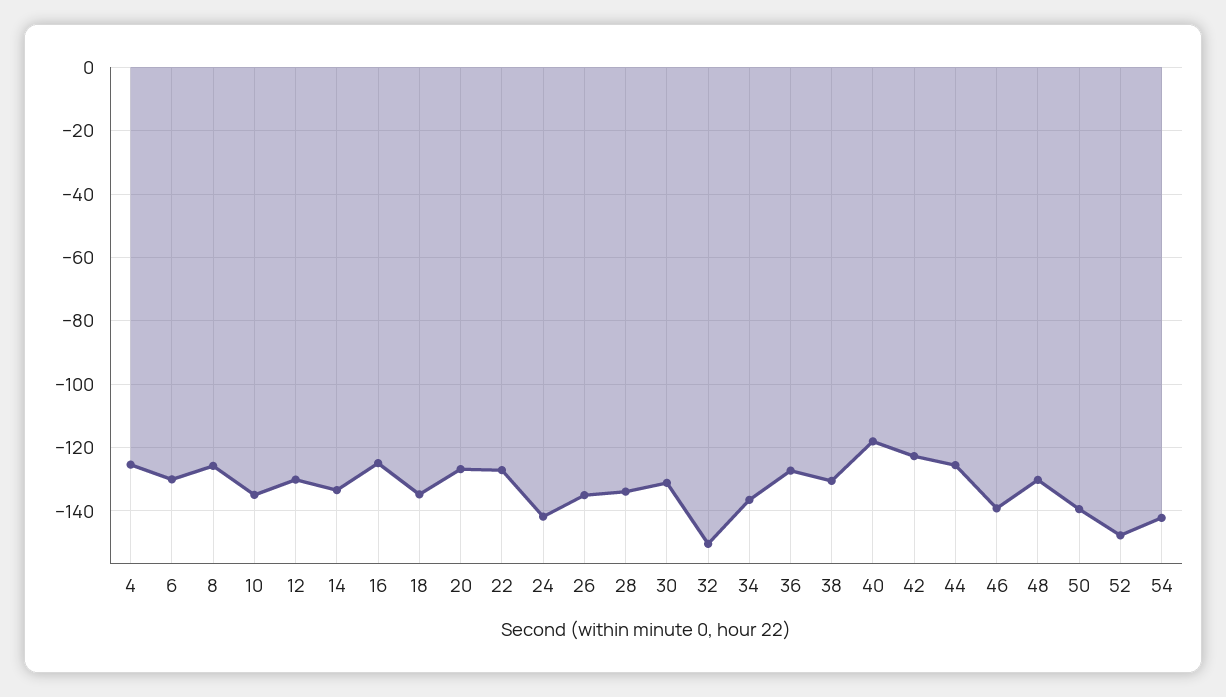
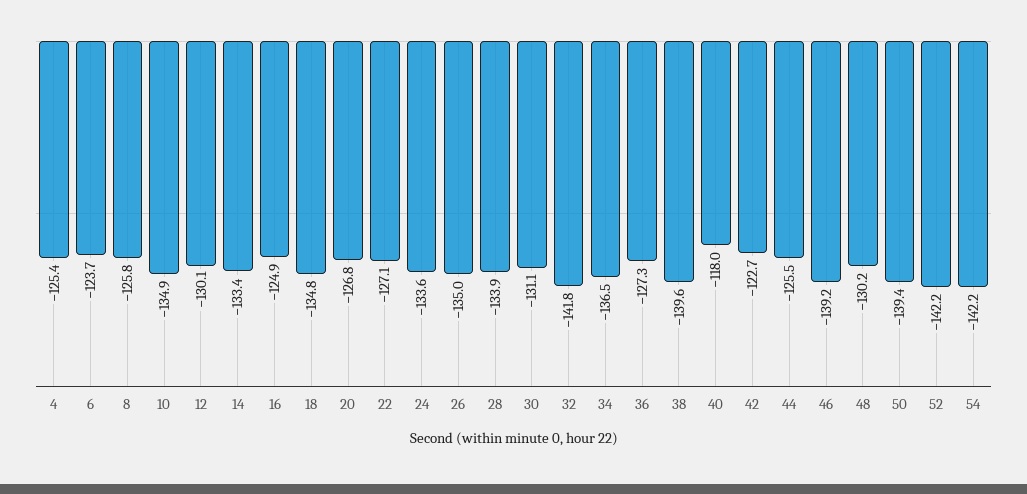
6: -130 -> -123.7
24: -142 -> -133.6
32: -150 -> -141.8
38: -130 -> -139.6
52: -148 -> -142.2

